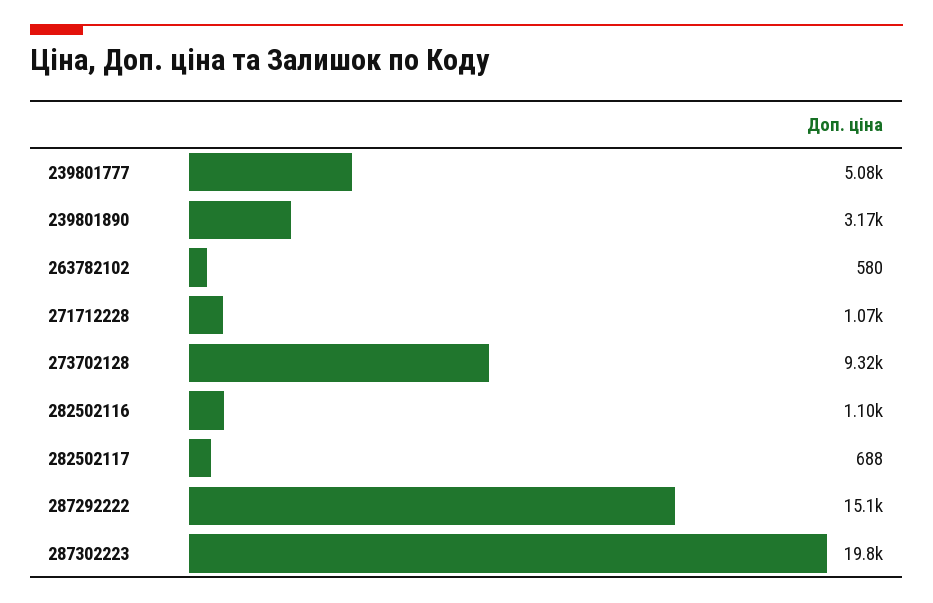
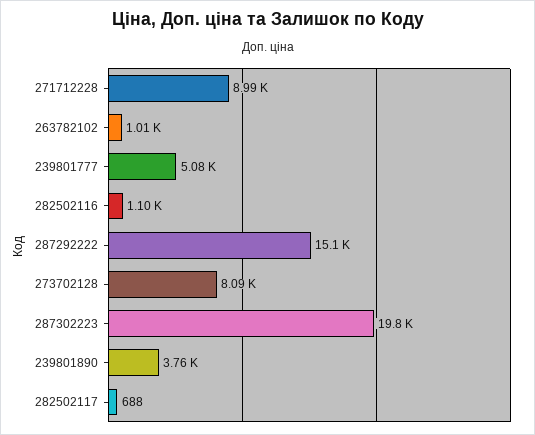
239801890: 3170 -> 3760
263782102: 580 -> 1010
271712228: 1070 -> 8990
273702128: 9320 -> 8090

